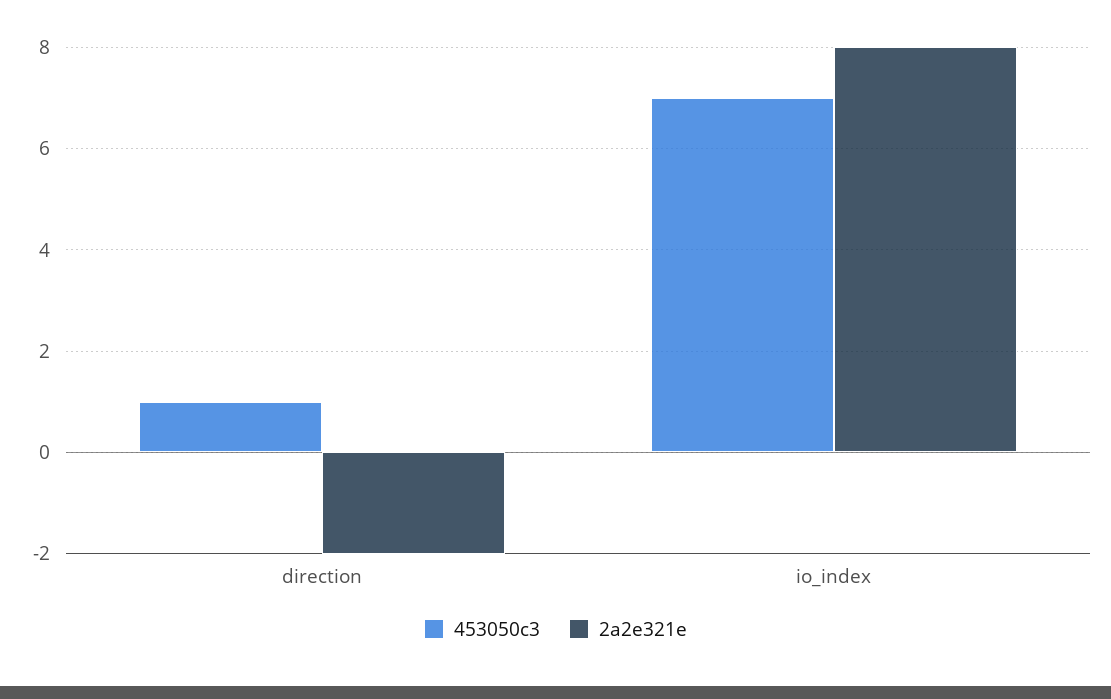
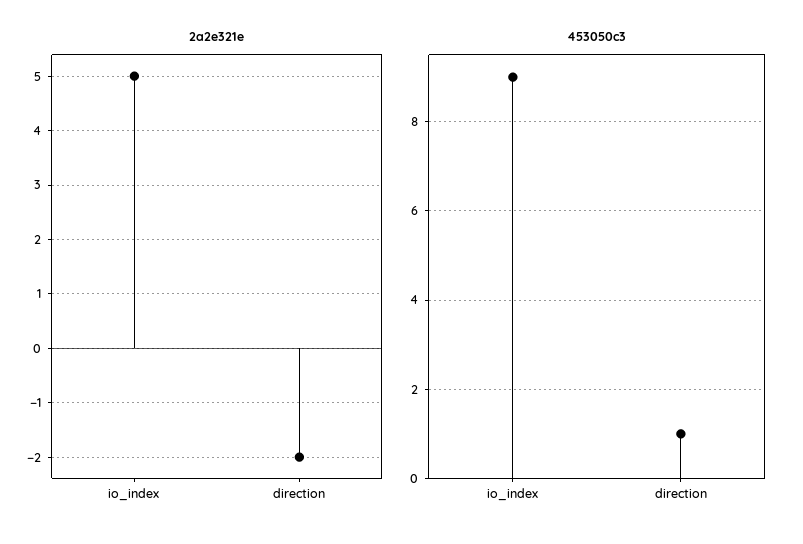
453050c3, io_index: 7 -> 9
2a2e321e, io_index: 8 -> 5

